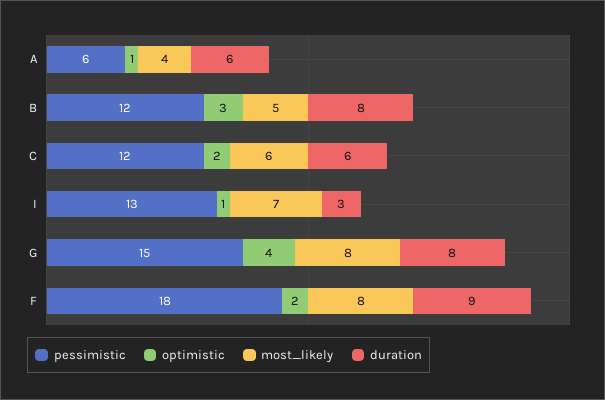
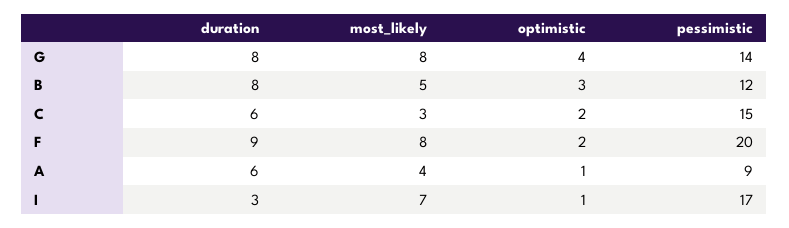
pessimistic, A: 6 -> 9
pessimistic, C: 12 -> 15
most_likely, C: 6 -> 3
pessimistic, I: 13 -> 17
pessimistic, G: 15 -> 14
pessimistic, F: 18 -> 20

